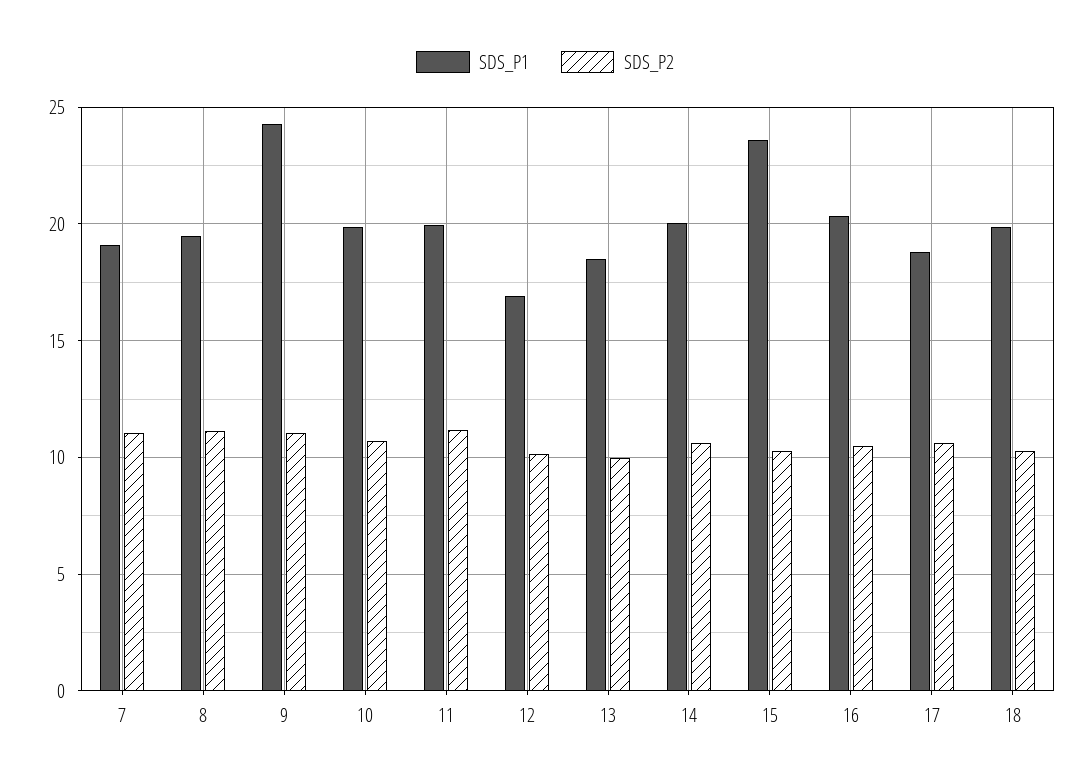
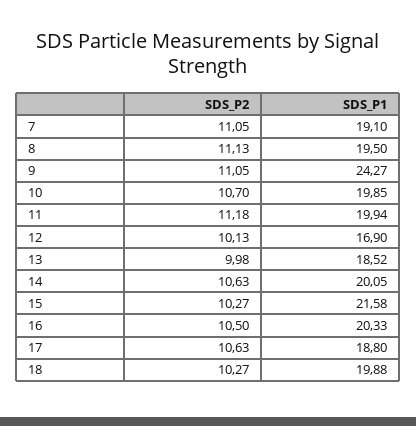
SDS_P1, 15: 23.5 -> 21.58

